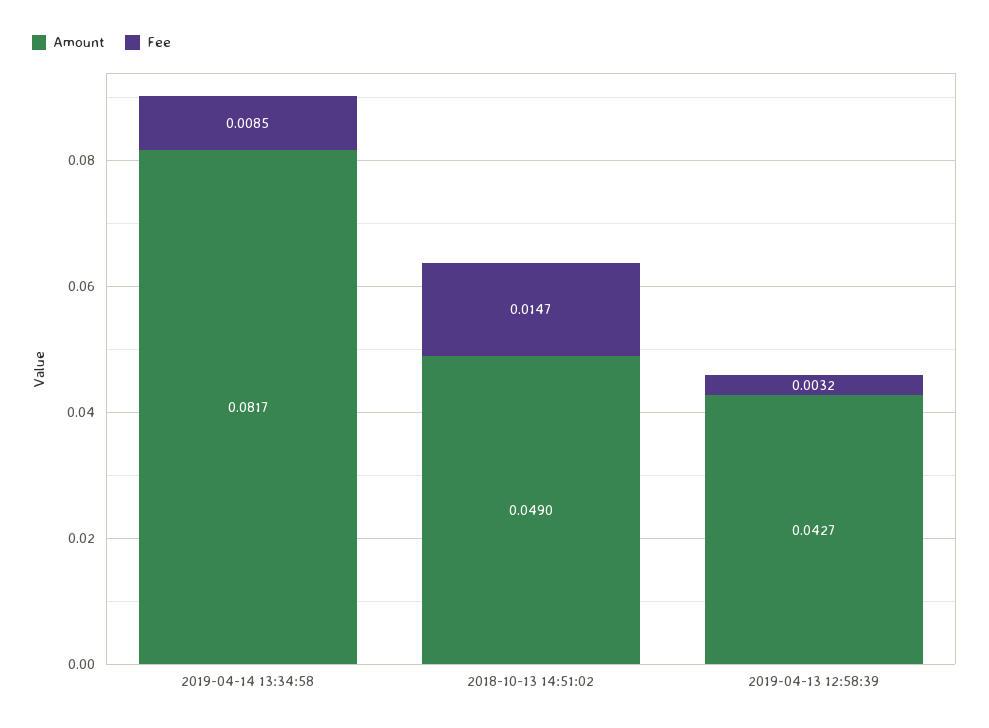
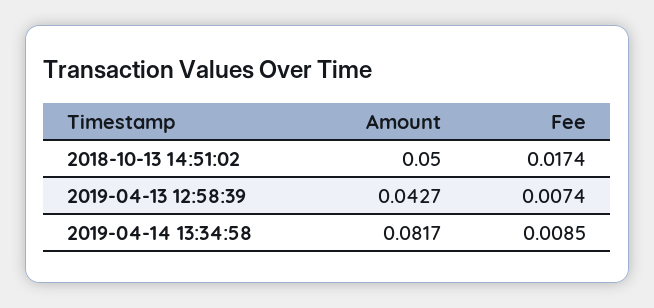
Amount, 2018-10-13 14:51:02: 0.049 -> 0.05
Fee, 2018-10-13 14:51:02: 0.0147 -> 0.0174
Fee, 2019-04-13 12:58:39: 0.0032 -> 0.0074

